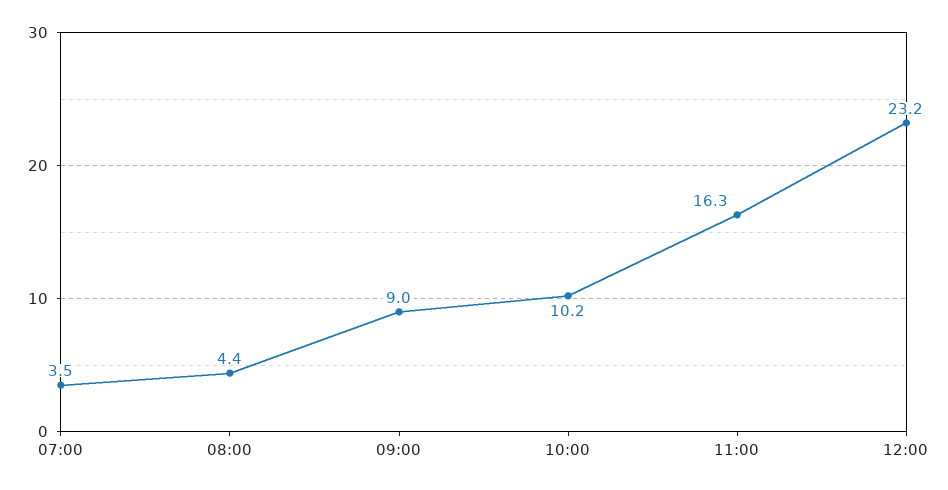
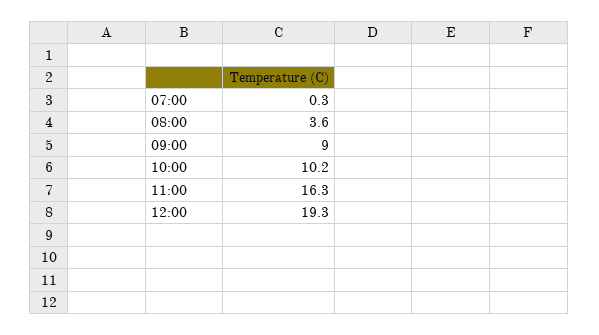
07:00: 3.5 -> 0.3
08:00: 4.4 -> 3.6
12:00: 23.2 -> 19.3

